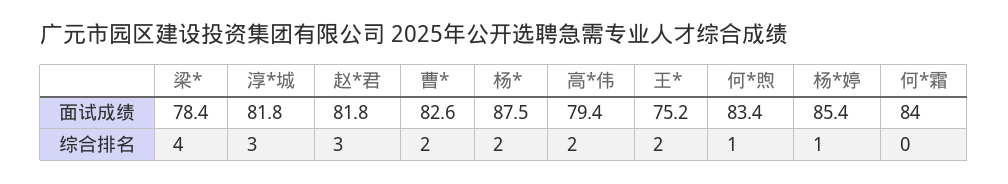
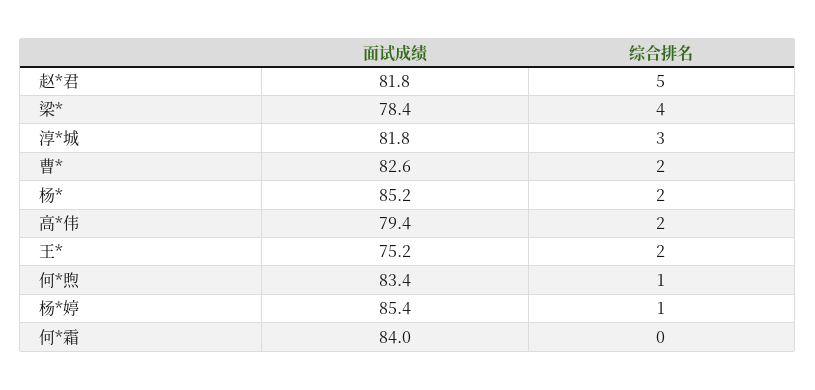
杨*, 面试成绩: 87.5 -> 85.2
赵*君, 综合排名: 3 -> 5

